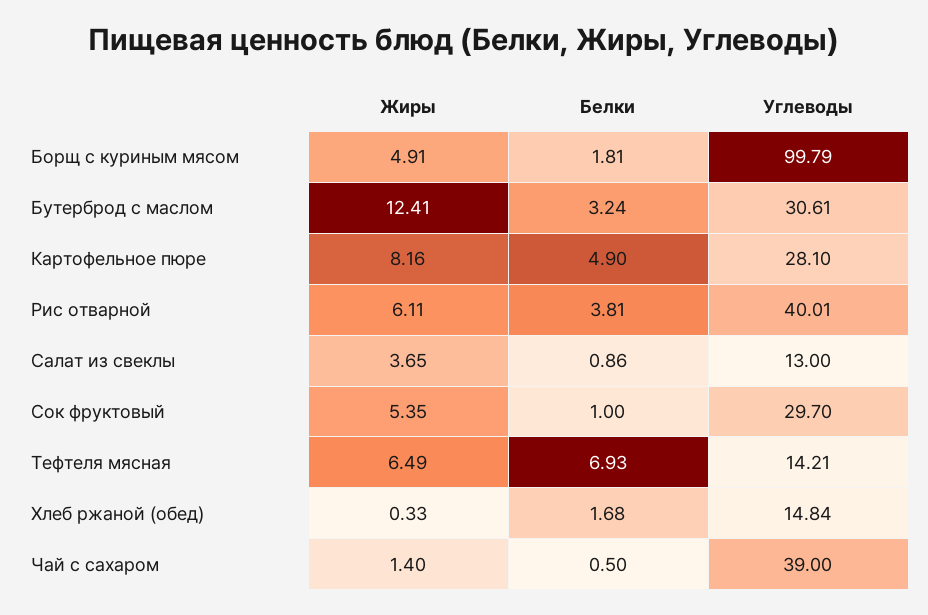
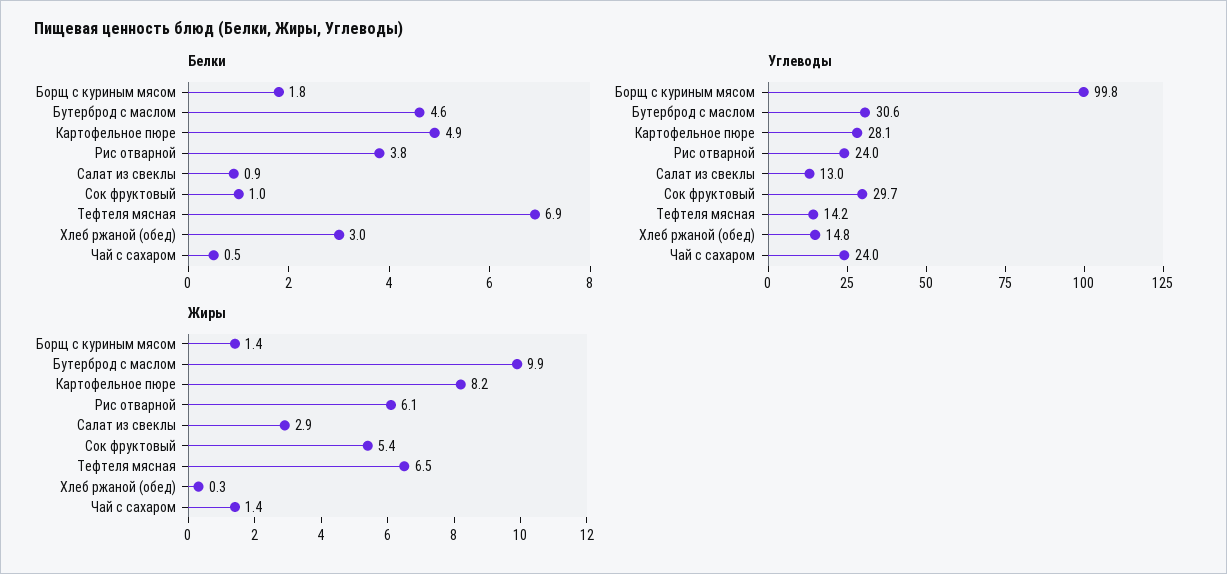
Жиры, Борщ с куриным мясом: 4.91 -> 1.4
Жиры, Бутерброд с маслом: 12.41 -> 9.9
Белки, Бутерброд с маслом: 3.24 -> 4.6
Углеводы, Рис отварной: 40.01 -> 24
Жиры, Салат из свеклы: 3.65 -> 2.9
Белки, Хлеб ржаной (обед): 1.68 -> 3
Углеводы, Чай с сахаром: 39 -> 24

